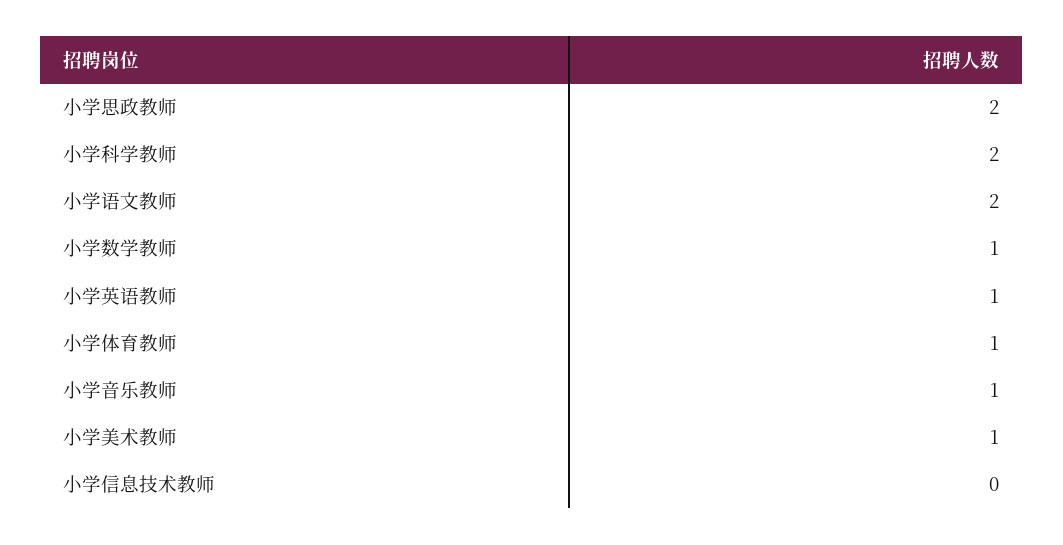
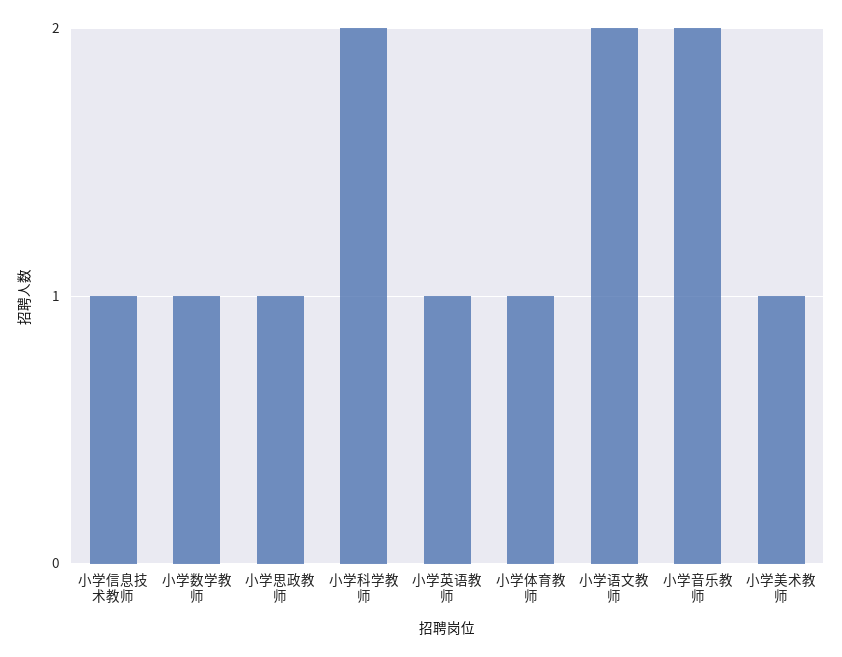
小学思政教师: 2 -> 1
小学音乐教师: 1 -> 2
小学信息技术教师: 0 -> 1

